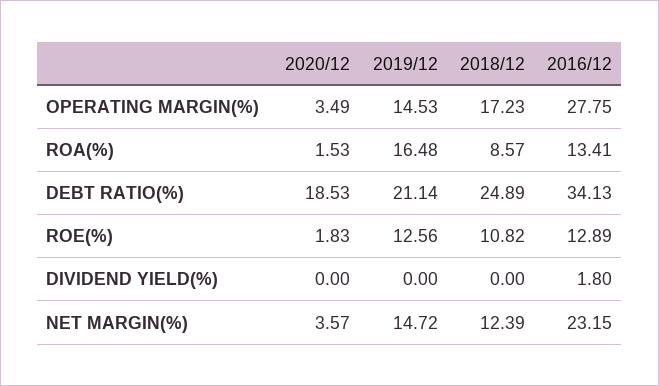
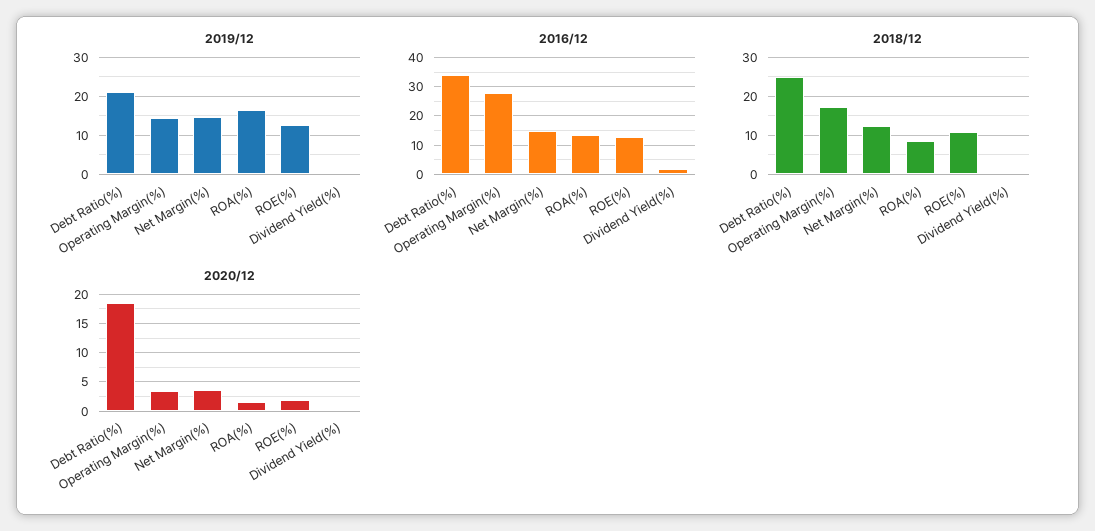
2016/12, NET MARGIN(%): 23.15 -> 15

